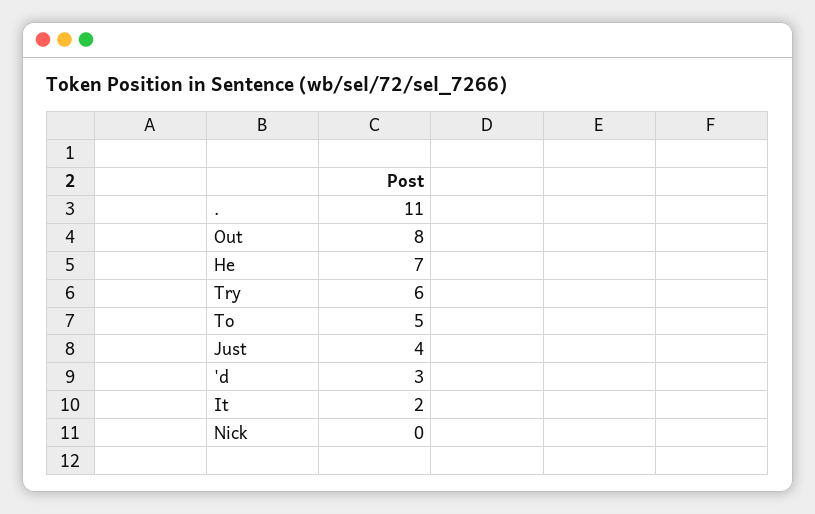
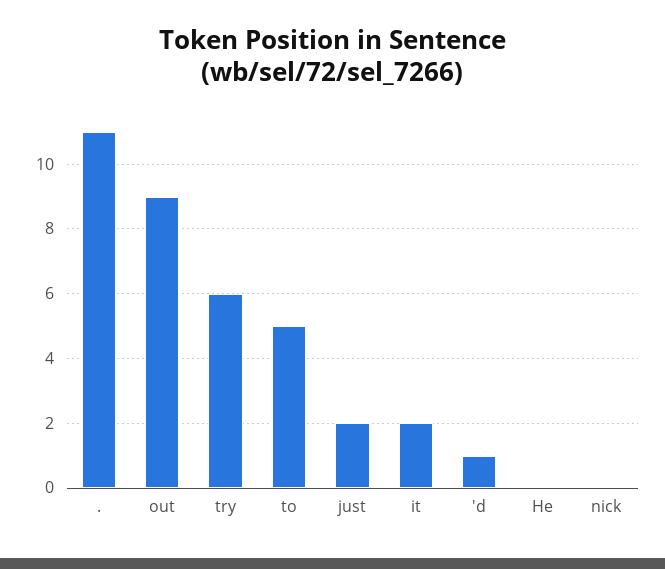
Out: 8 -> 9
He: 7 -> 0
Just: 4 -> 2
'd: 3 -> 1

